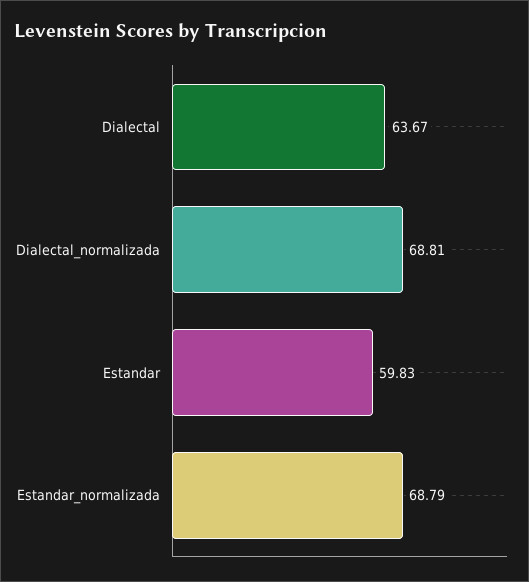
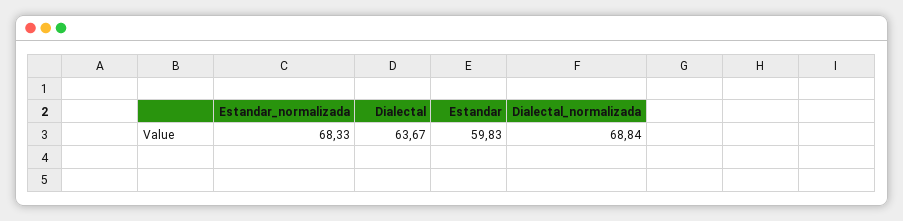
Dialectal_normalizada: 68.81 -> 68.84
Estandar_normalizada: 68.79 -> 68.33

